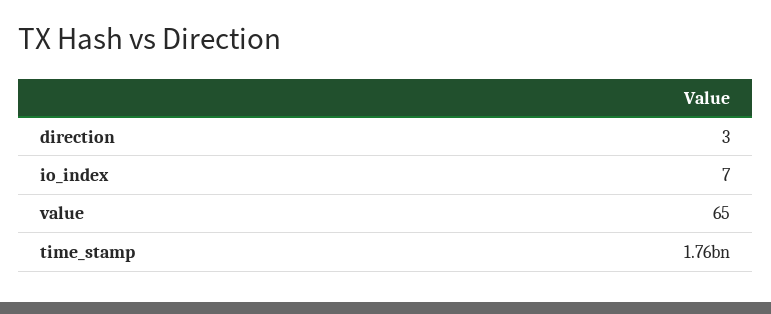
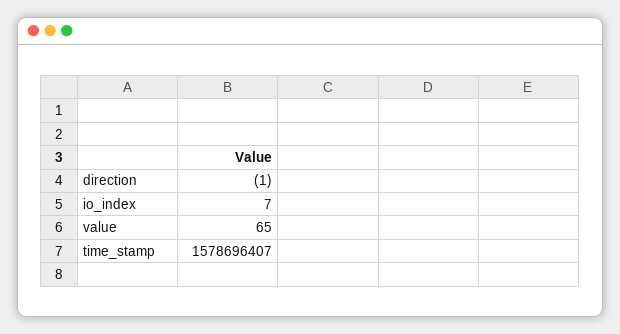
direction: 3 -> -1
time_stamp: 1760000000 -> 1578696407

